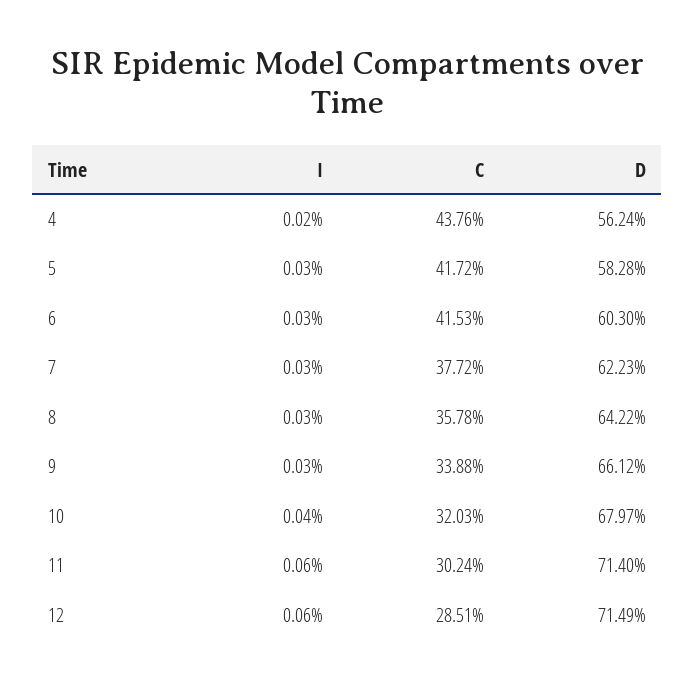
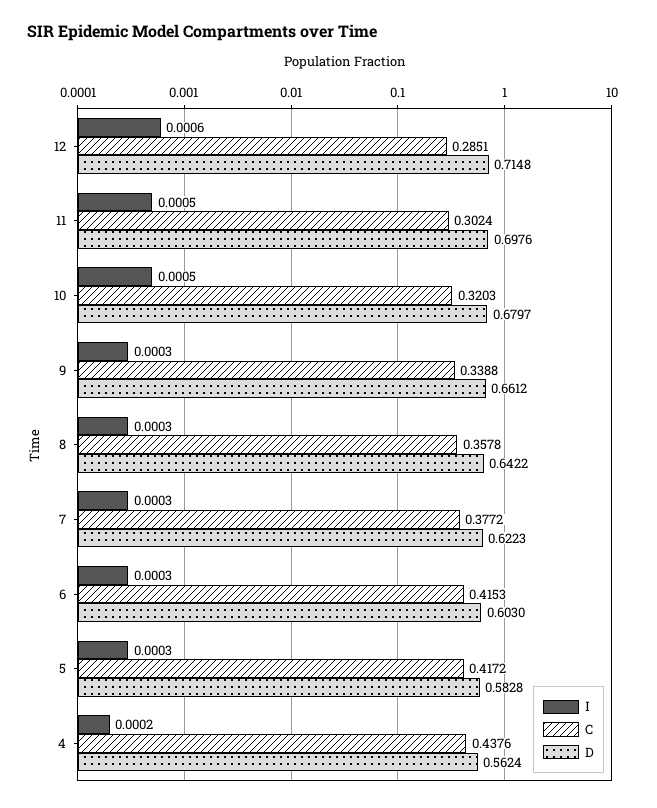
I, 10: 0.0004 -> 0.0005
I, 11: 0.0006 -> 0.0005
D, 11: 0.714 -> 0.6976
D, 12: 0.7149 -> 0.7148

